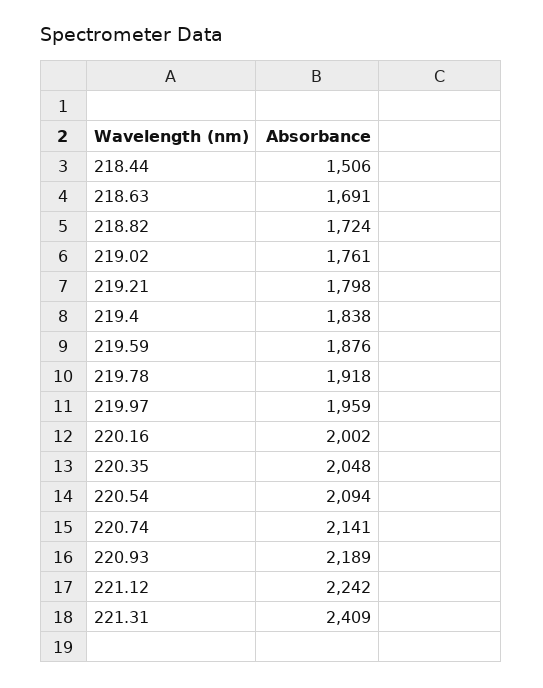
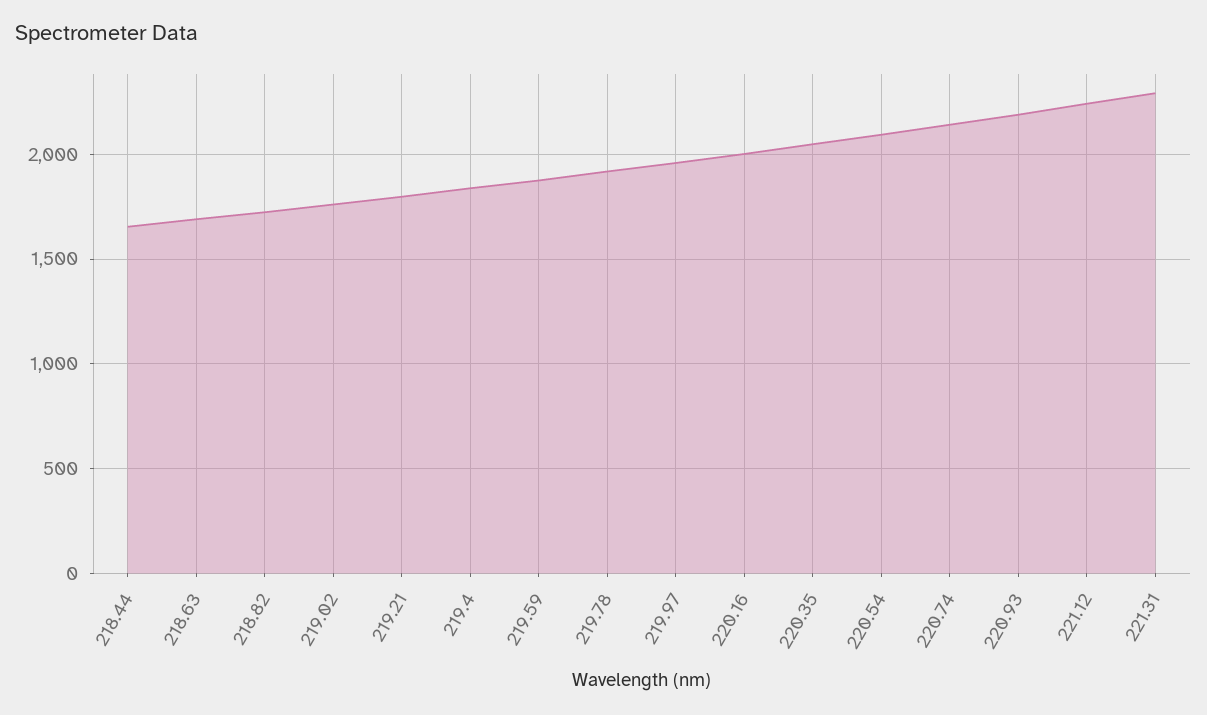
218.44: 1506 -> 1650
221.31: 2409 -> 2300

